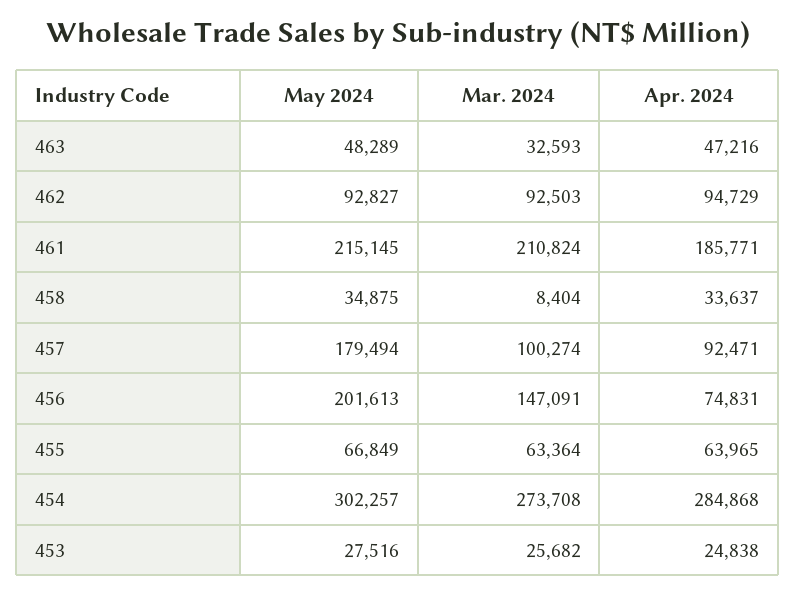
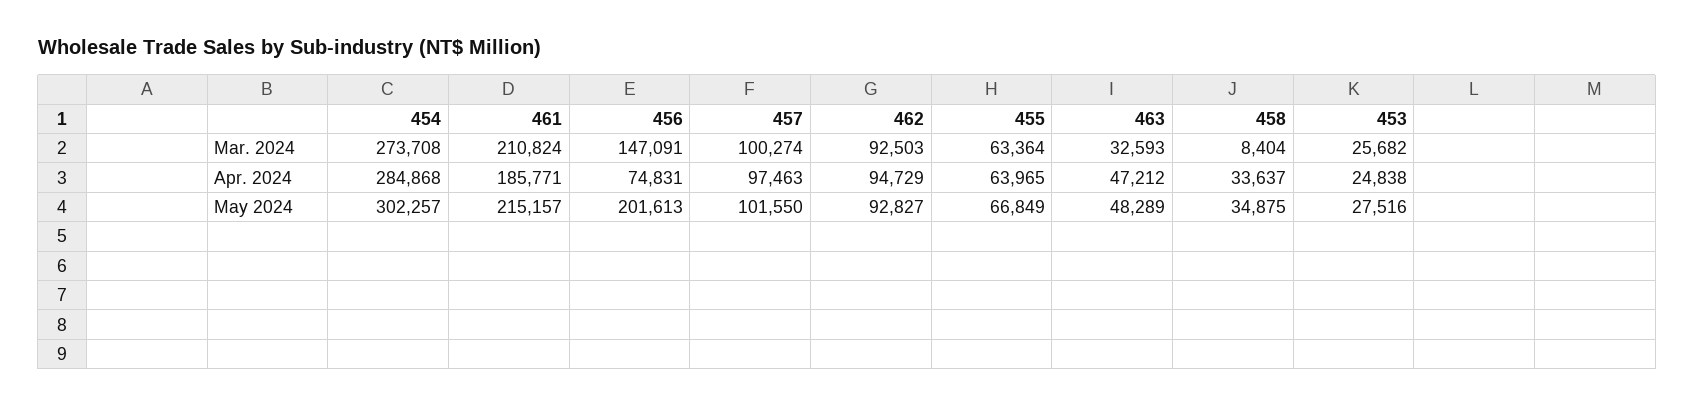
Apr. 2024, 463: 47216 -> 47212
May 2024, 461: 215145 -> 215157
May 2024, 457: 179494 -> 101550
Apr. 2024, 457: 92471 -> 97463

